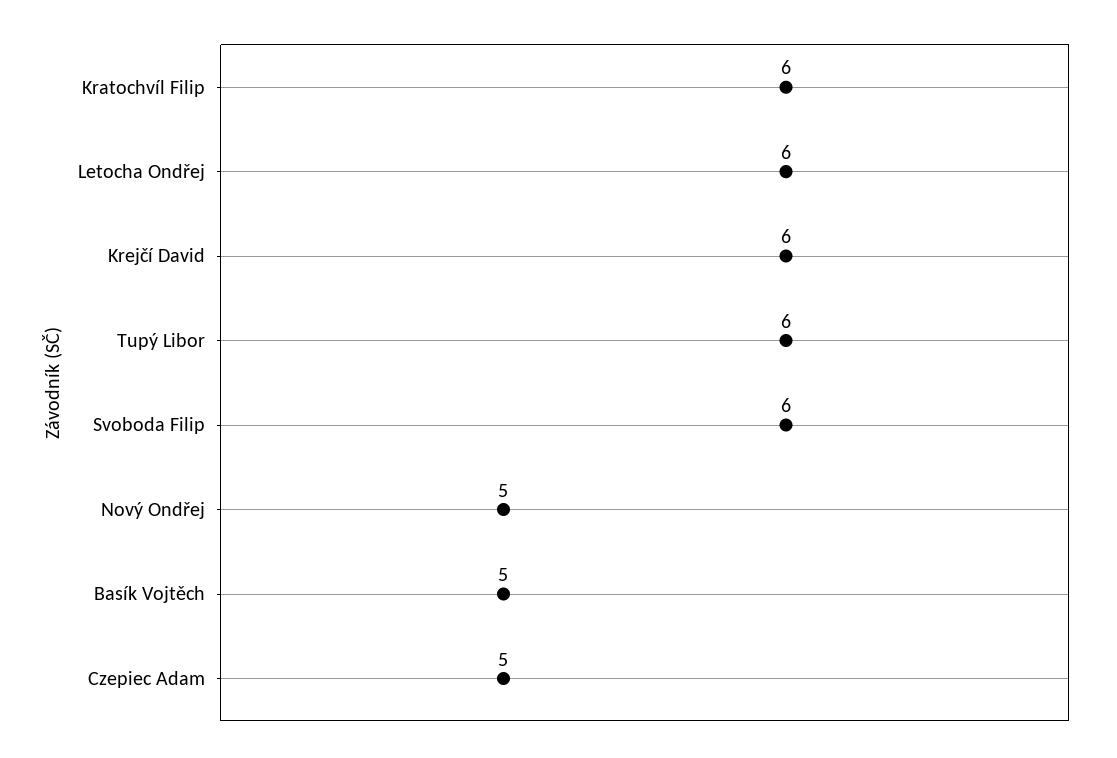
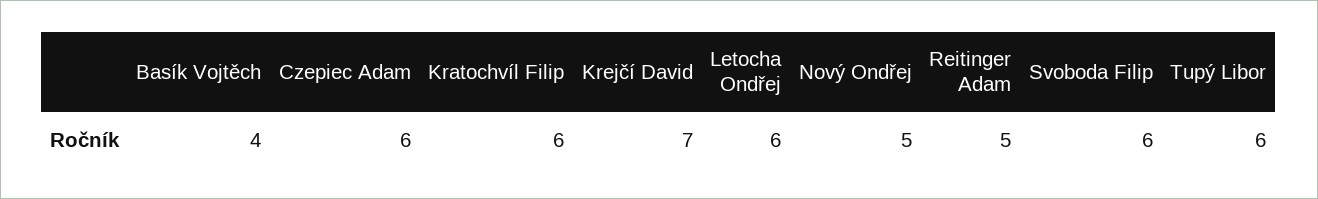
Krejčí David: 6 -> 7
Basík Vojtěch: 5 -> 4
Czepiec Adam: 5 -> 6
Reitinger Adam: none -> 5

